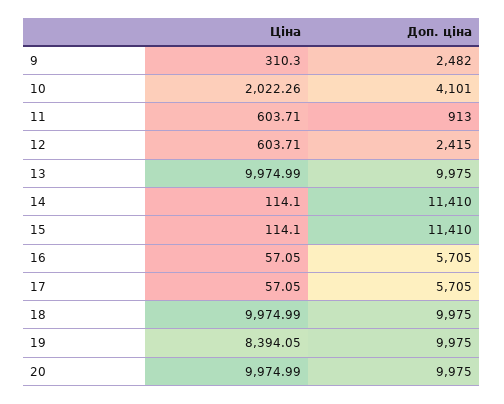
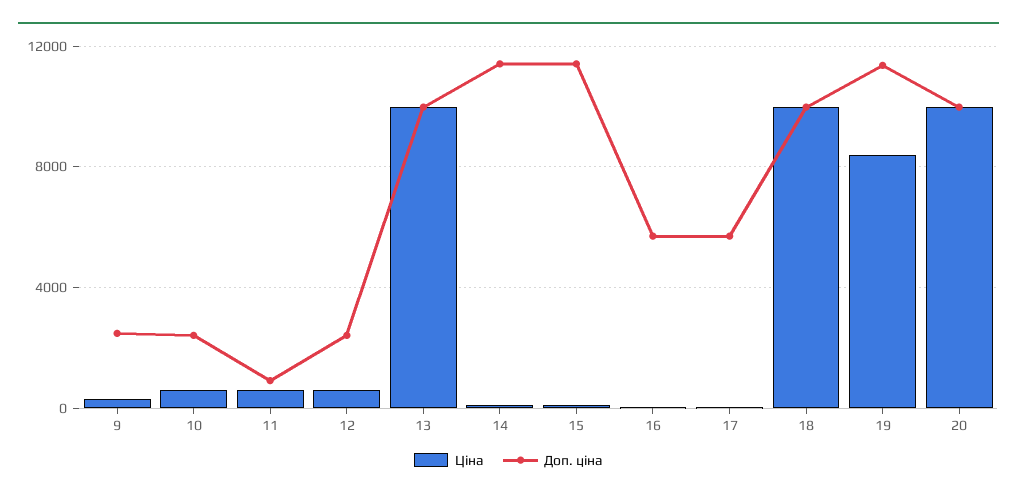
Ціна, 10: 2022.26 -> 500
Доп. ціна, 10: 4101 -> 2500
Доп. ціна, 19: 9975 -> 11500

